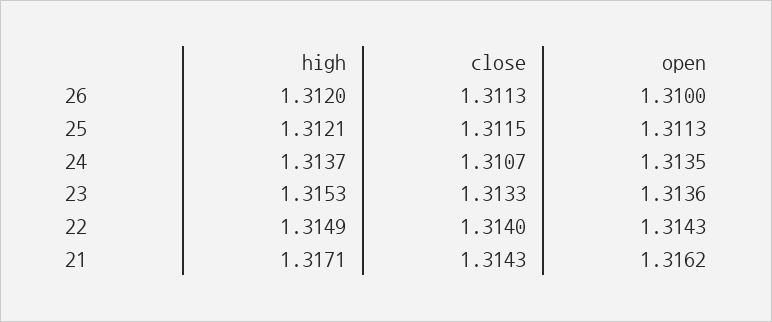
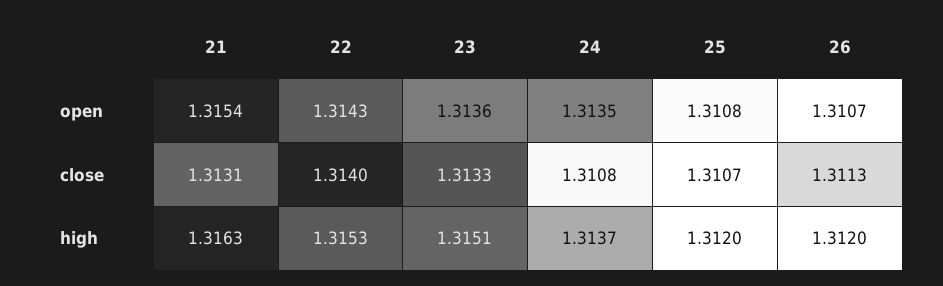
open, 26: 1.31 -> 1.3107
high, 25: 1.3121 -> 1.312
close, 25: 1.3115 -> 1.3107
open, 25: 1.3113 -> 1.3108
close, 24: 1.3107 -> 1.3108
high, 23: 1.3153 -> 1.3151
high, 22: 1.3149 -> 1.3153
high, 21: 1.3171 -> 1.3163
close, 21: 1.3143 -> 1.3131
open, 21: 1.3162 -> 1.3154

